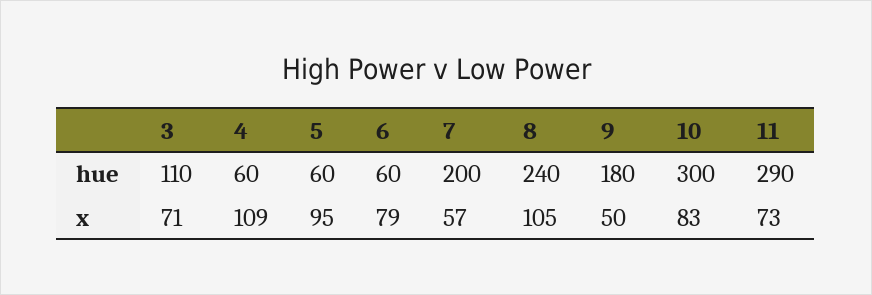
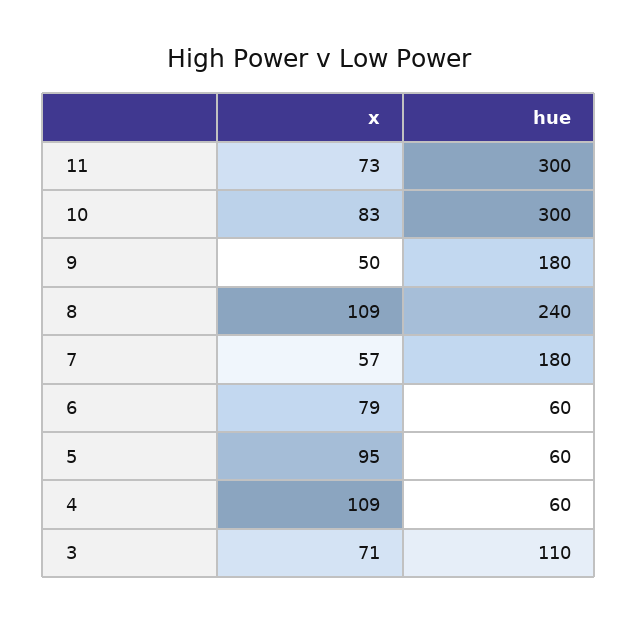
7, hue: 200 -> 180
11, hue: 290 -> 300
8, x: 105 -> 109

